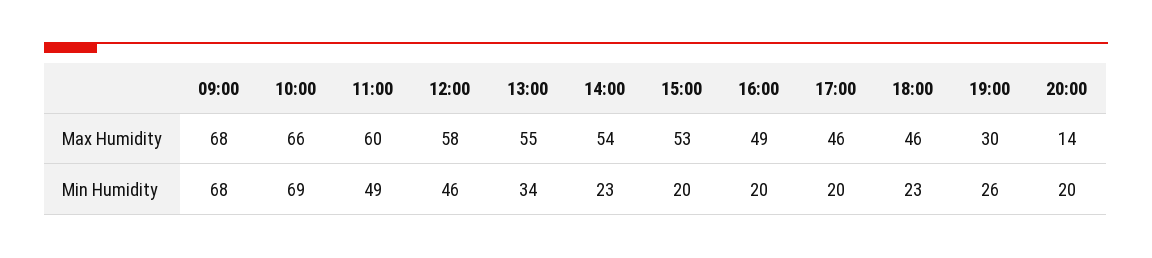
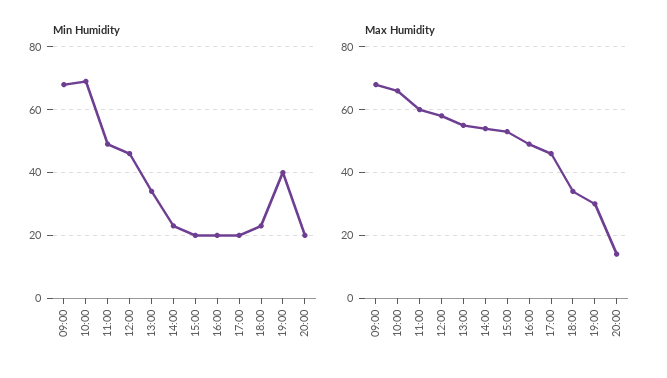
Max Humidity, 18:00: 46 -> 35
Min Humidity, 19:00: 26 -> 40

